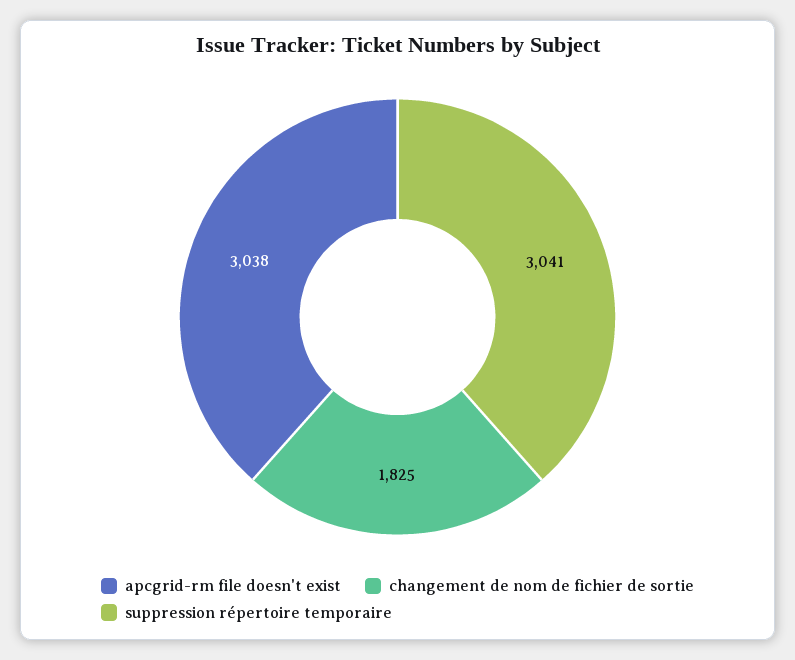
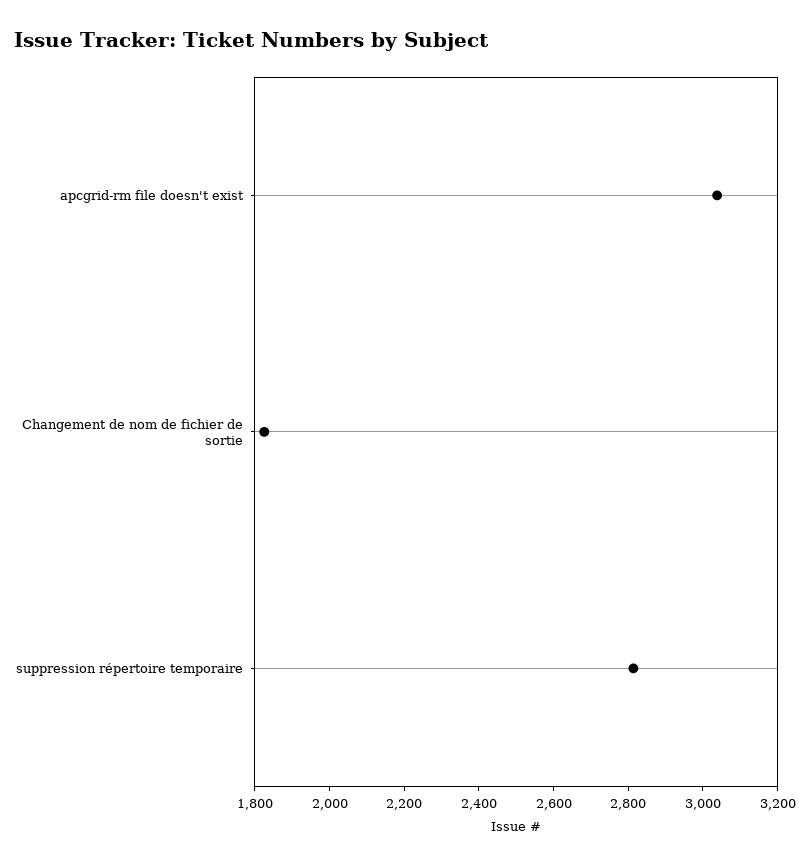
suppression répertoire temporaire: 3041 -> 2800

